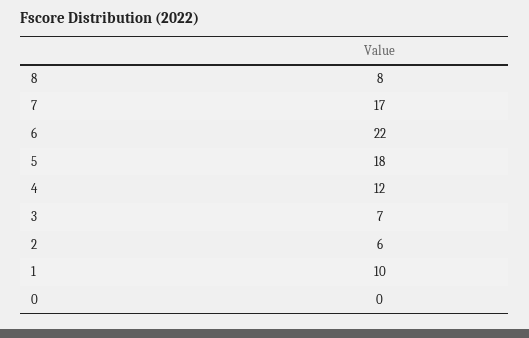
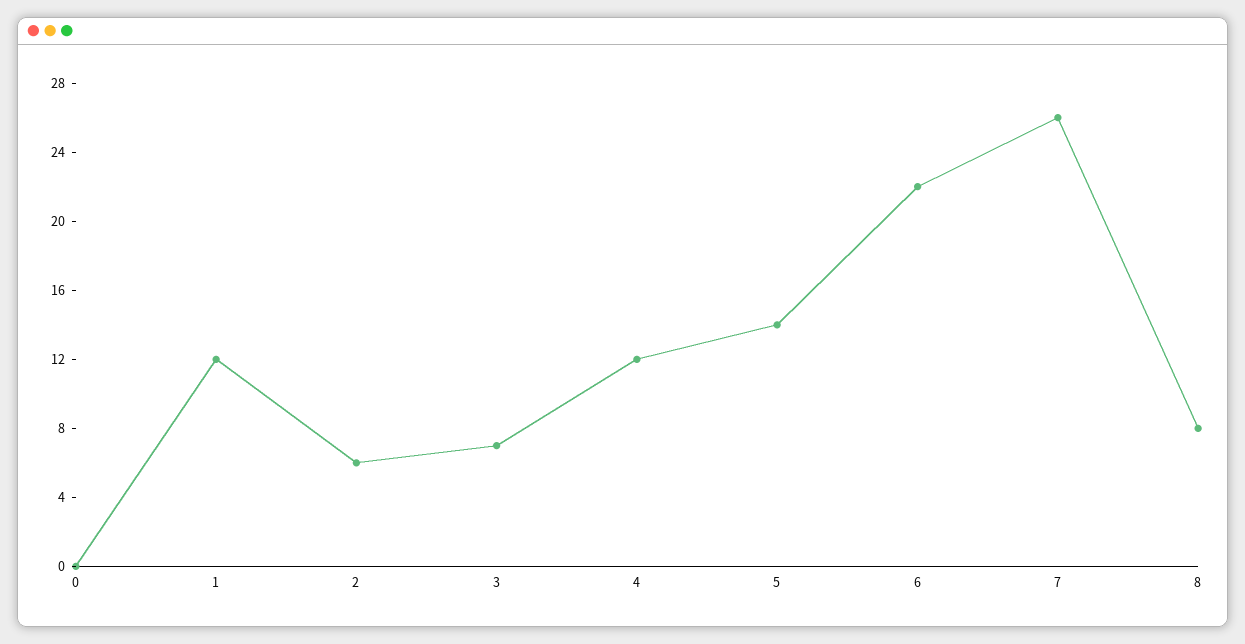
7: 17 -> 26
5: 18 -> 14
1: 10 -> 12

